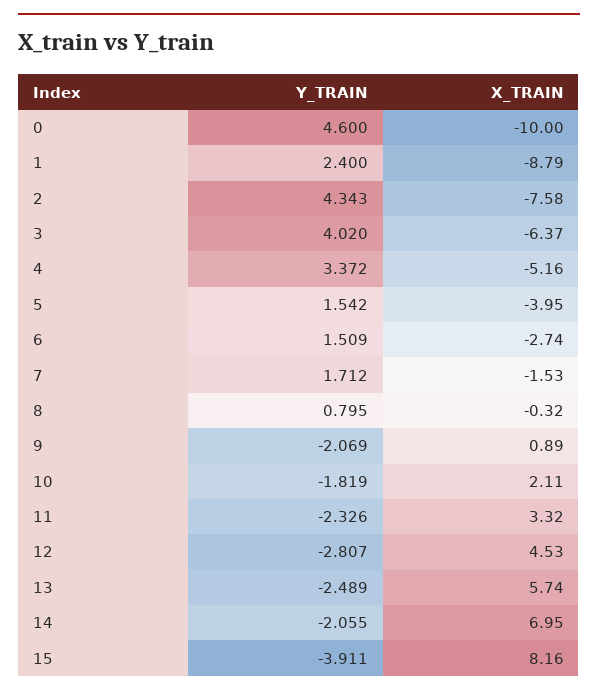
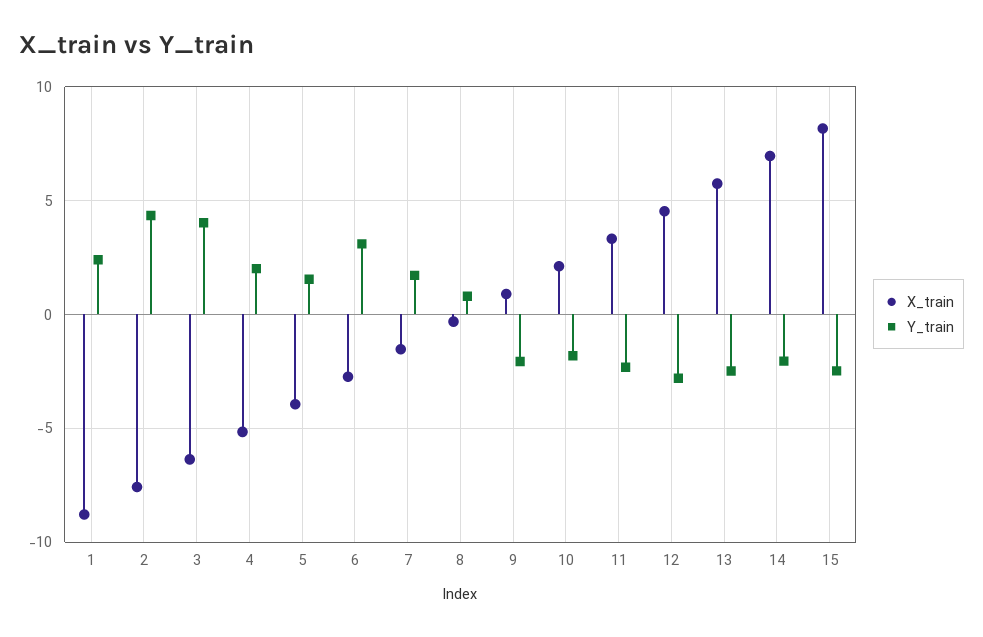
Y_TRAIN, 0: 4.6 -> none
X_TRAIN, 0: -10 -> none
Y_TRAIN, 4: 3.372 -> 2
Y_TRAIN, 6: 1.509 -> 3
Y_TRAIN, 15: -3.911 -> -2.5

